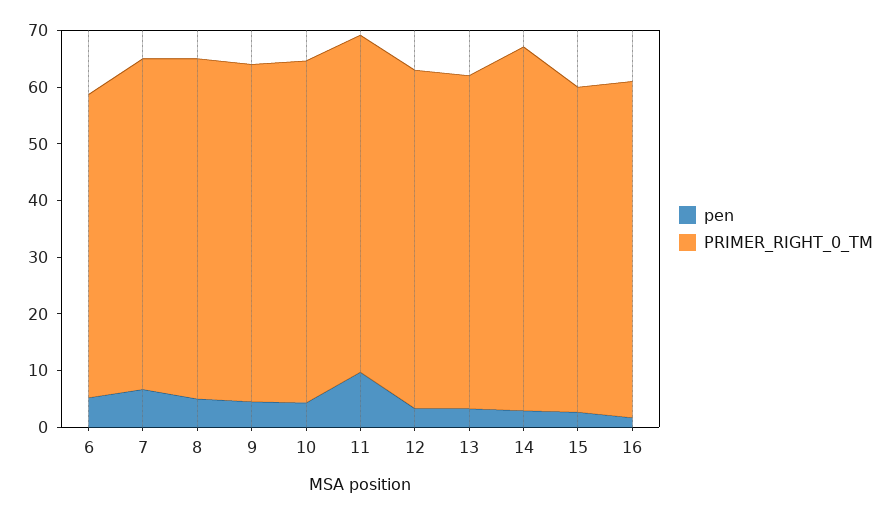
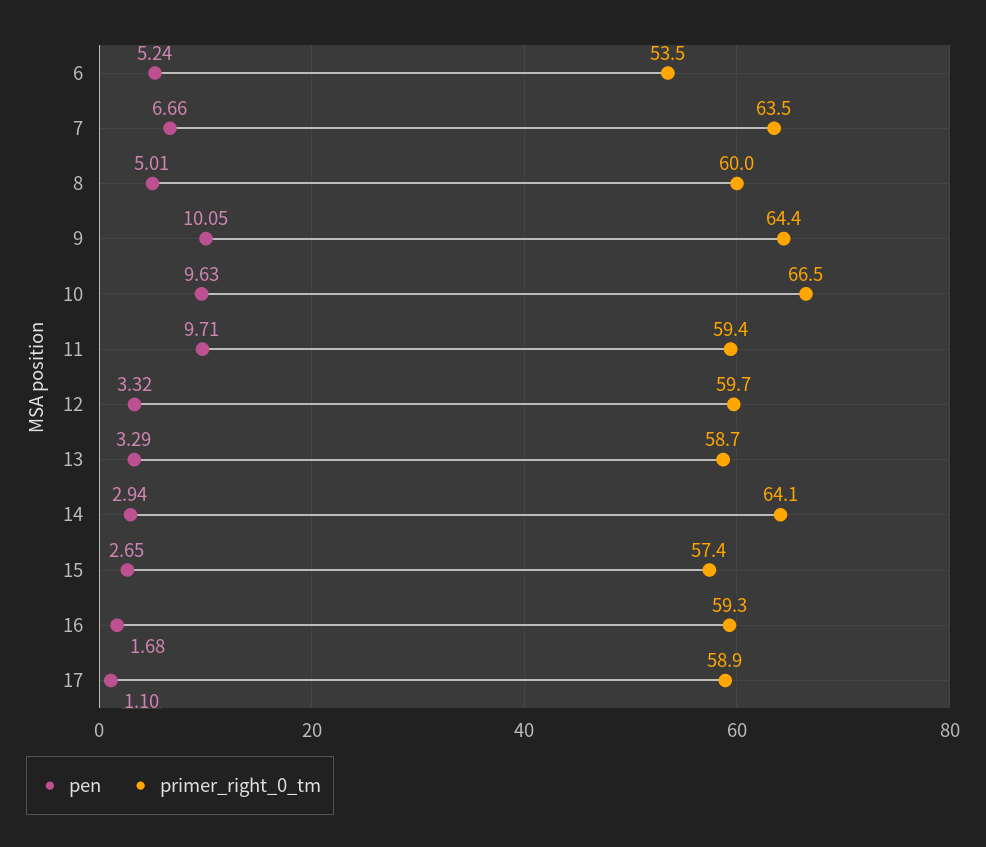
PRIMER_RIGHT_0_TM, 7: 58 -> 63.5
pen, 9: 4 -> 10.05
PRIMER_RIGHT_0_TM, 9: 60 -> 64.4
pen, 10: 4 -> 9.63
PRIMER_RIGHT_0_TM, 10: 60 -> 66.5
pen, 17: none -> 1.1
PRIMER_RIGHT_0_TM, 17: none -> 58.9

